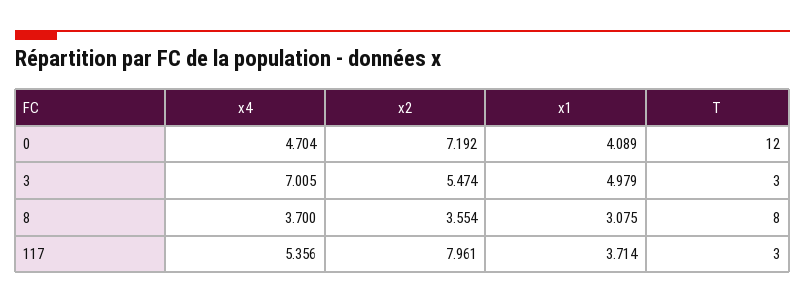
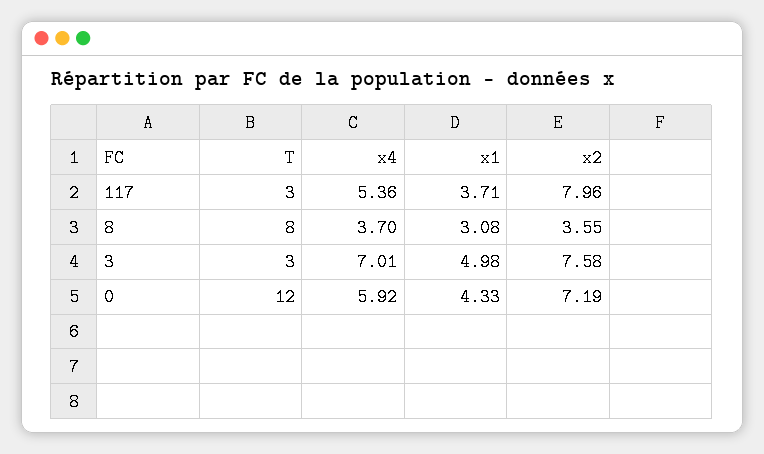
x4, 0: 4.704 -> 5.92
x1, 0: 4.089 -> 4.33
x2, 3: 5.474 -> 7.58

